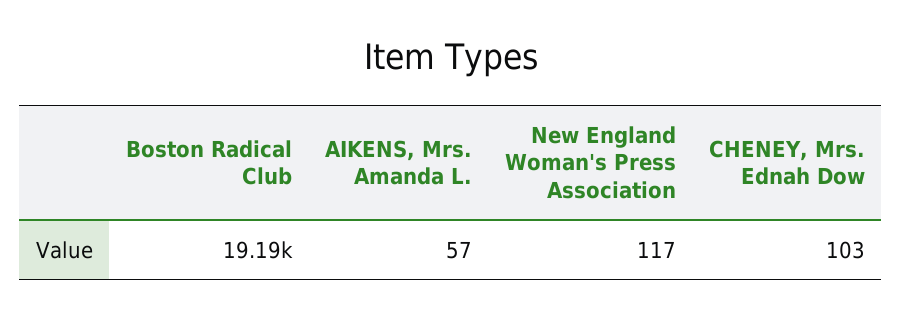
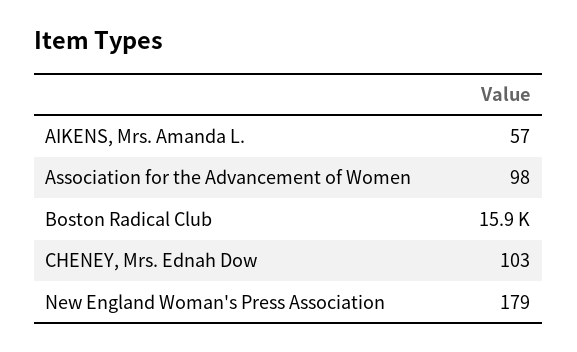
Boston Radical Club: 19190 -> 15900
New England Woman's Press Association: 117 -> 179
Association for the Advancement of Women: none -> 98

